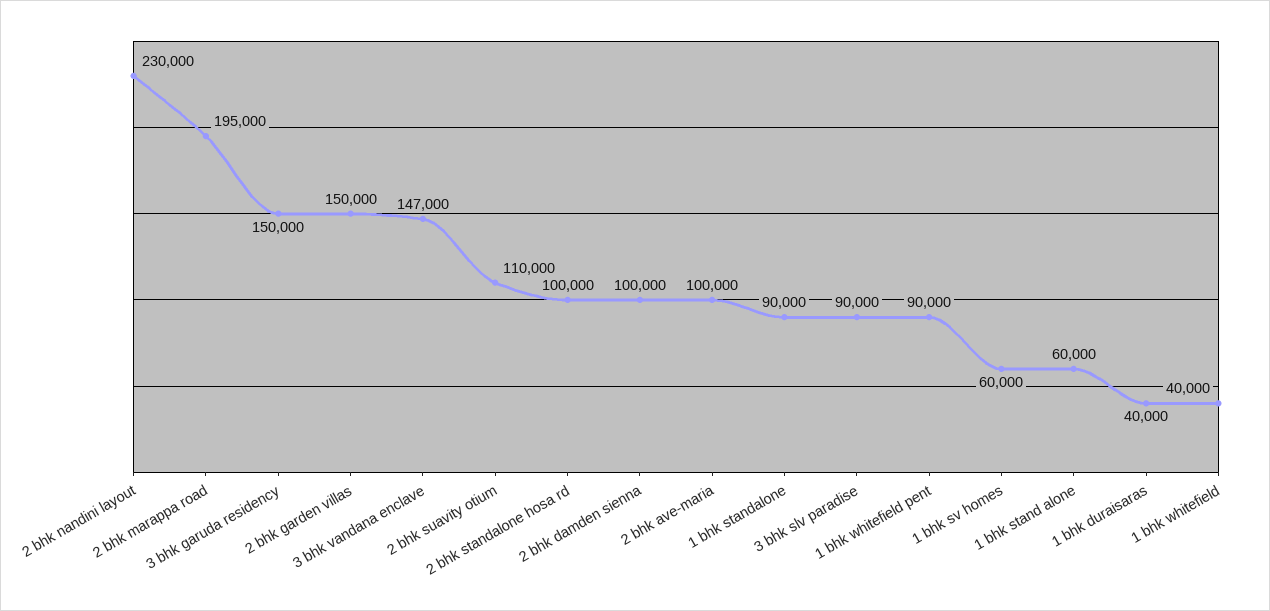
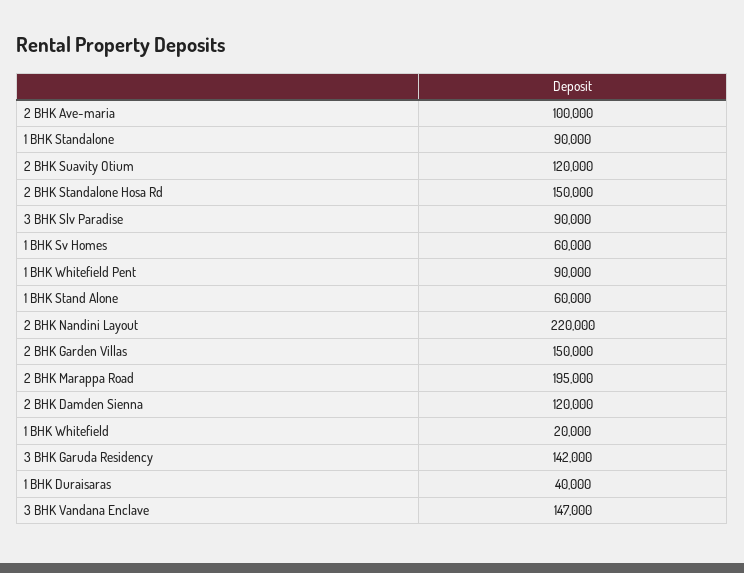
2 bhk nandini layout: 230000 -> 220000
3 bhk garuda residency: 150000 -> 142000
2 bhk suavity otium: 110000 -> 120000
2 bhk standalone hosa rd: 100000 -> 150000
2 bhk damden sienna: 100000 -> 120000
1 bhk whitefield: 40000 -> 20000

